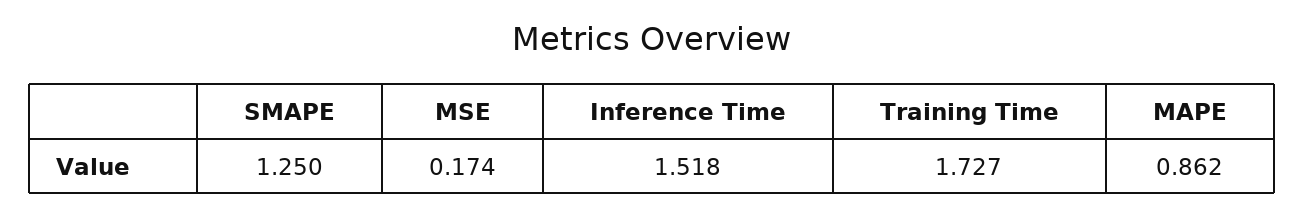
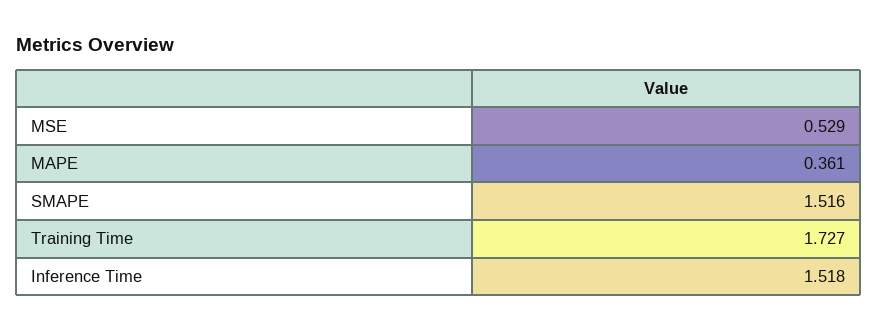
SMAPE: 1.25 -> 1.516
MSE: 0.174 -> 0.529
MAPE: 0.862 -> 0.361

